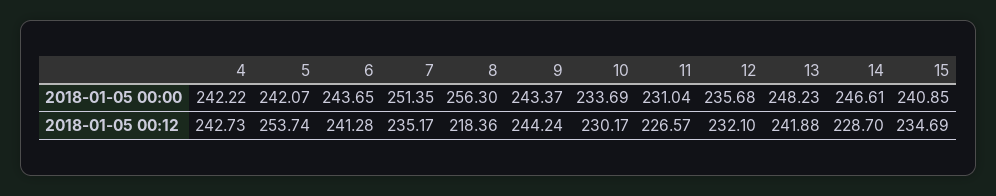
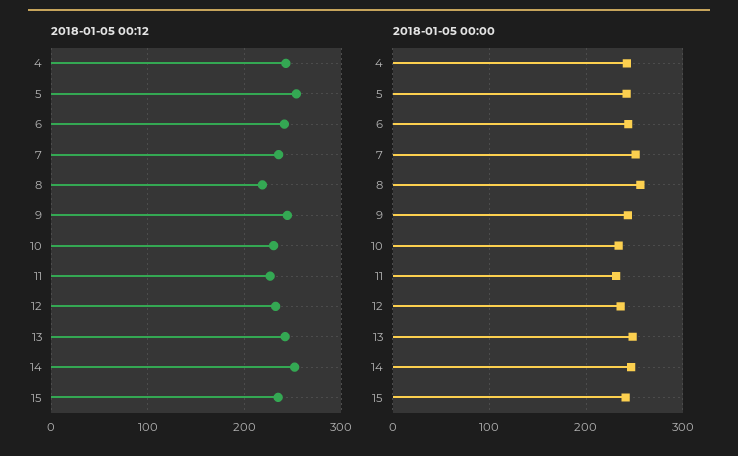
2018-01-05 00:12, 14: 228.7 -> 250

